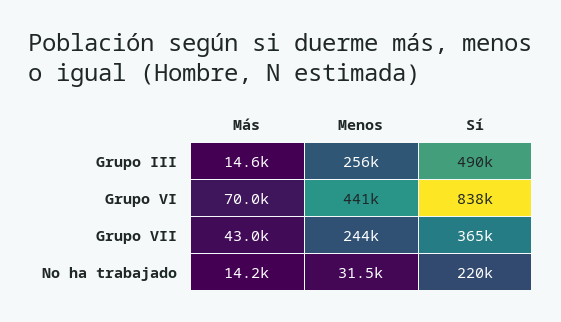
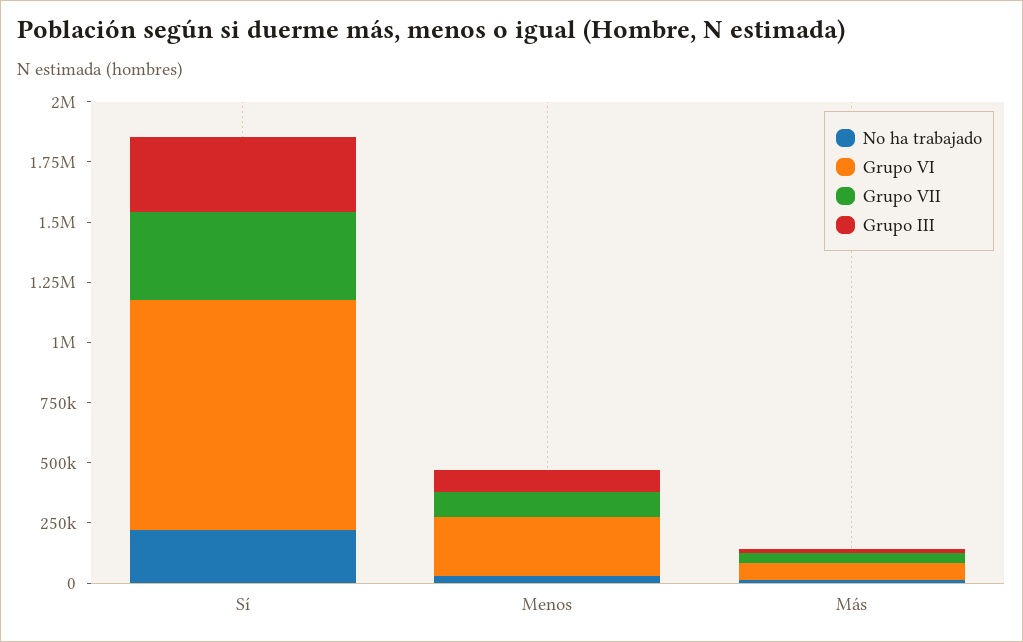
Grupo III, Menos: 256000 -> 100000
Grupo III, Sí: 490000 -> 300000
Grupo VI, Menos: 441000 -> 250000
Grupo VI, Sí: 838000 -> 950000
Grupo VII, Menos: 244000 -> 100000

